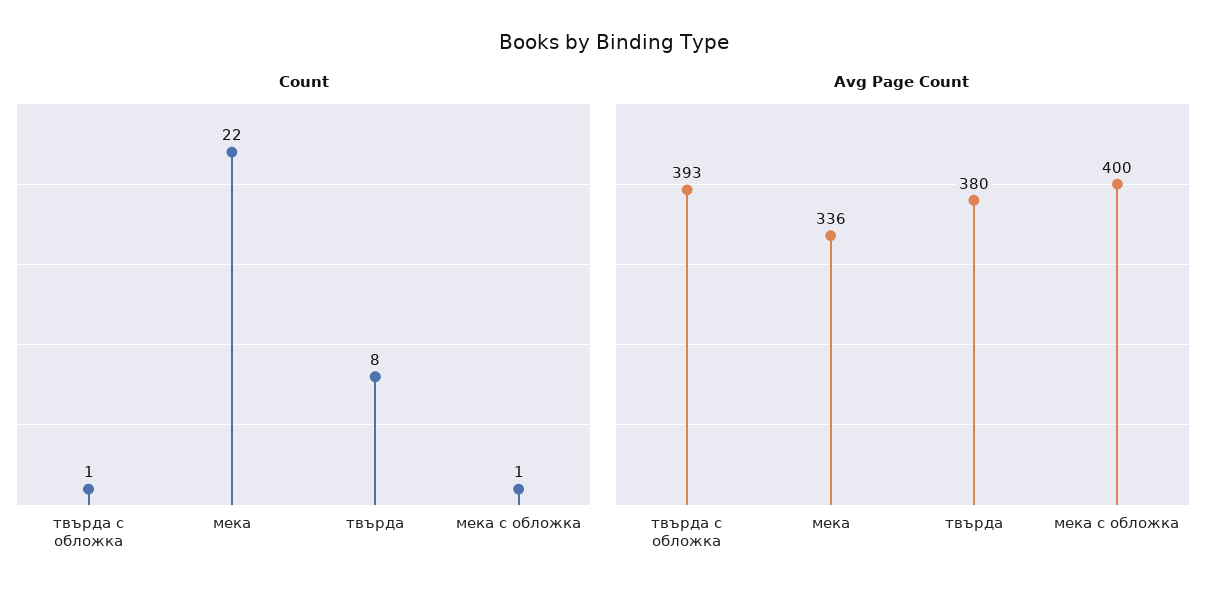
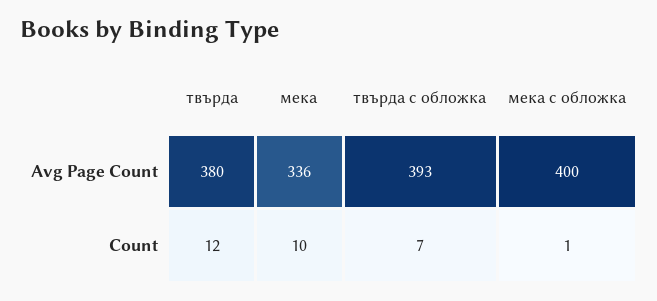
Count, твърда с обложка: 1 -> 7
Count, мека: 22 -> 10
Count, твърда: 8 -> 12

